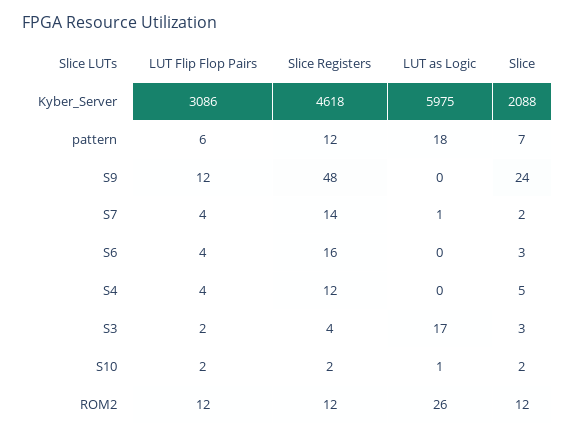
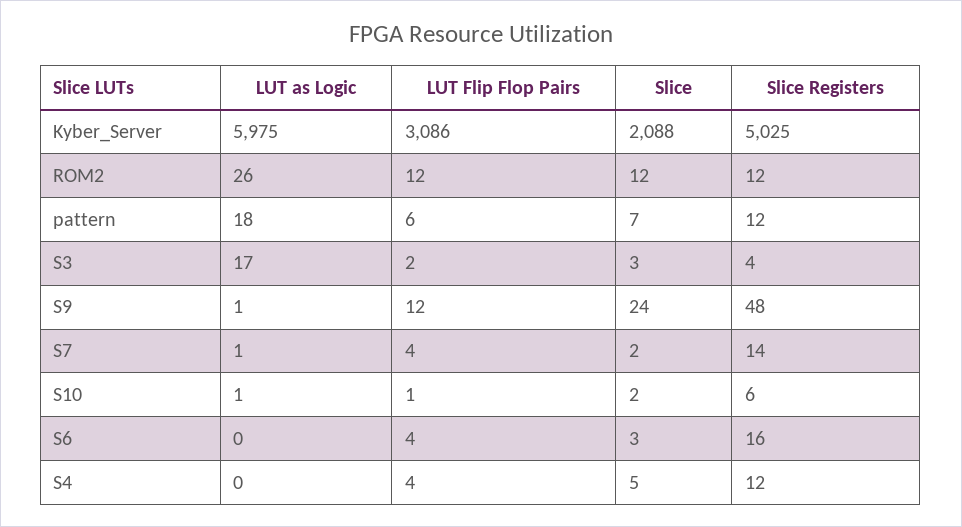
Slice Registers, Kyber_Server: 4618 -> 5025
LUT as Logic, S9: 0 -> 1
LUT Flip Flop Pairs, S10: 2 -> 1
Slice Registers, S10: 2 -> 6

